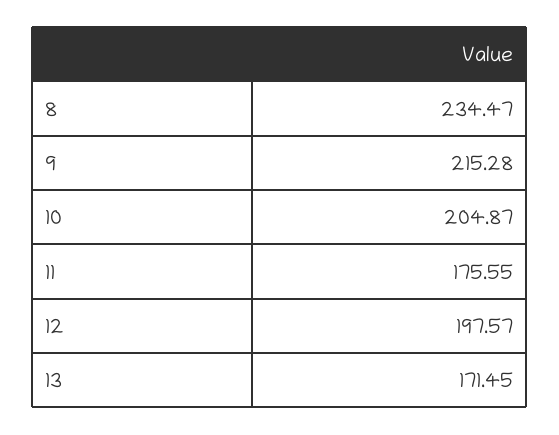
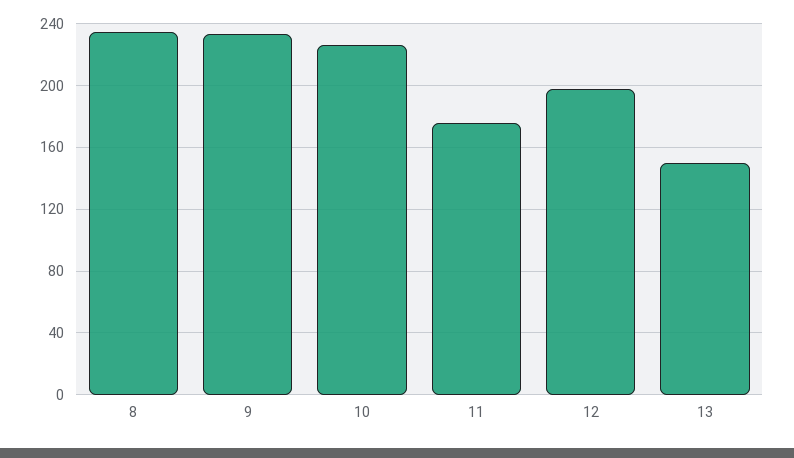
9: 215.28 -> 235
10: 204.87 -> 225
13: 171.45 -> 150

